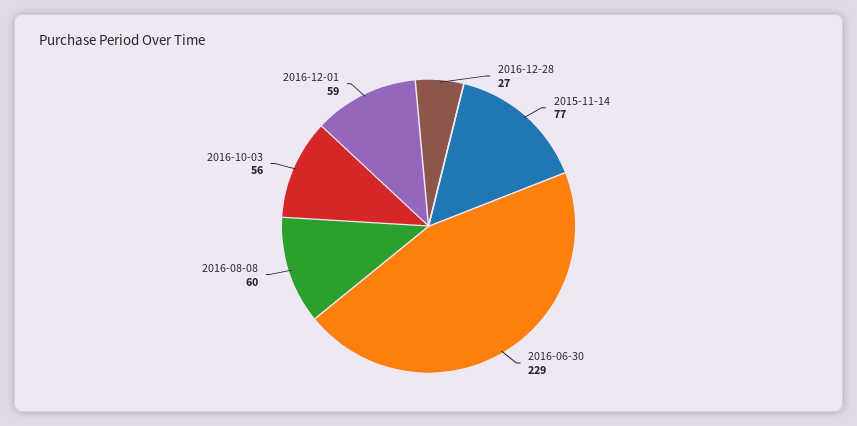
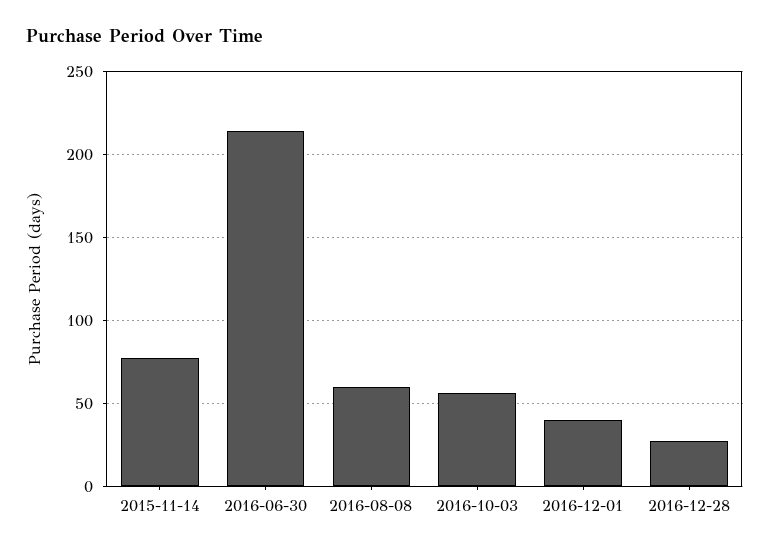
2016-06-30: 229 -> 215
2016-12-01: 59 -> 40

